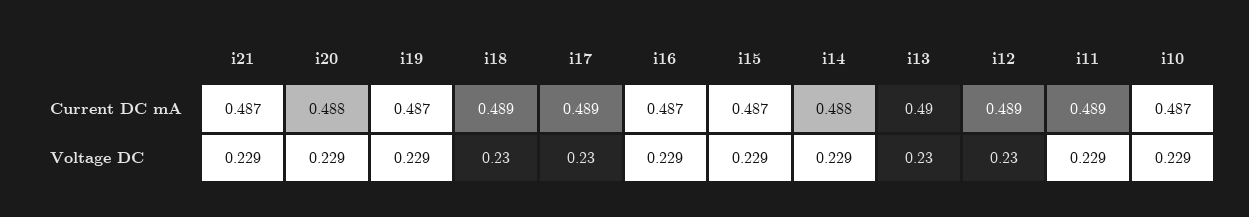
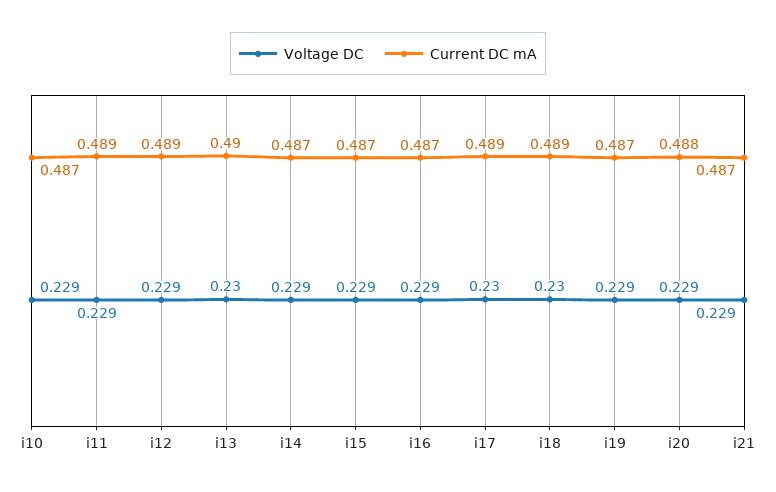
Current DC mA, i14: 0.488 -> 0.487
Voltage DC, i12: 0.23 -> 0.229

